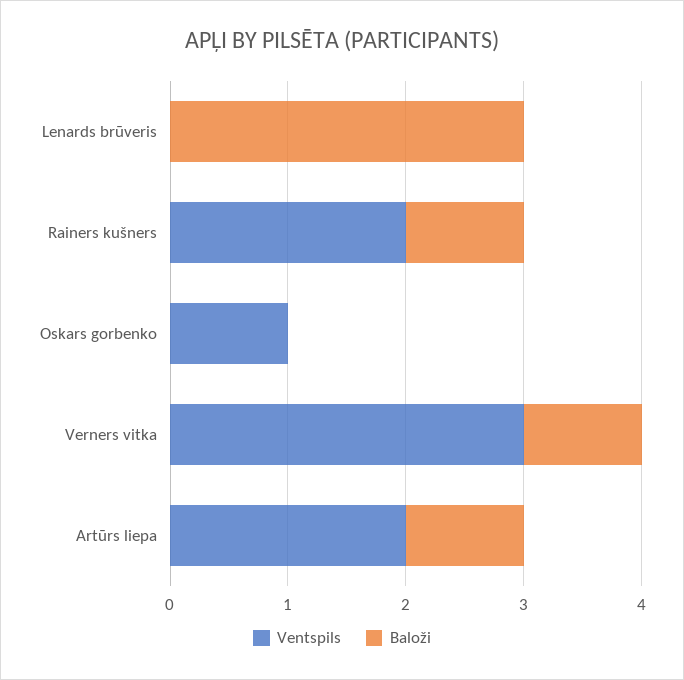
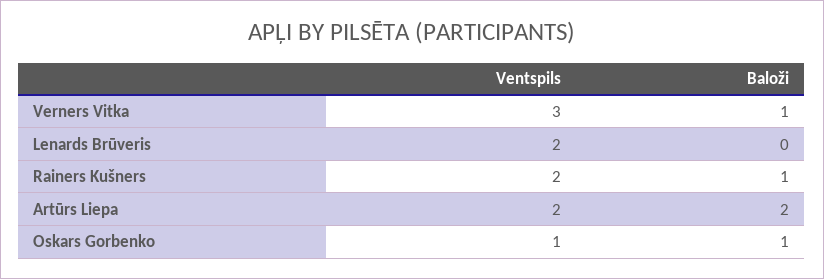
Ventspils, Lenards brūveris: 0 -> 2
Baloži, Lenards brūveris: 3 -> 0
Baloži, Oskars gorbenko: 0 -> 1
Baloži, Artūrs liepa: 1 -> 2

